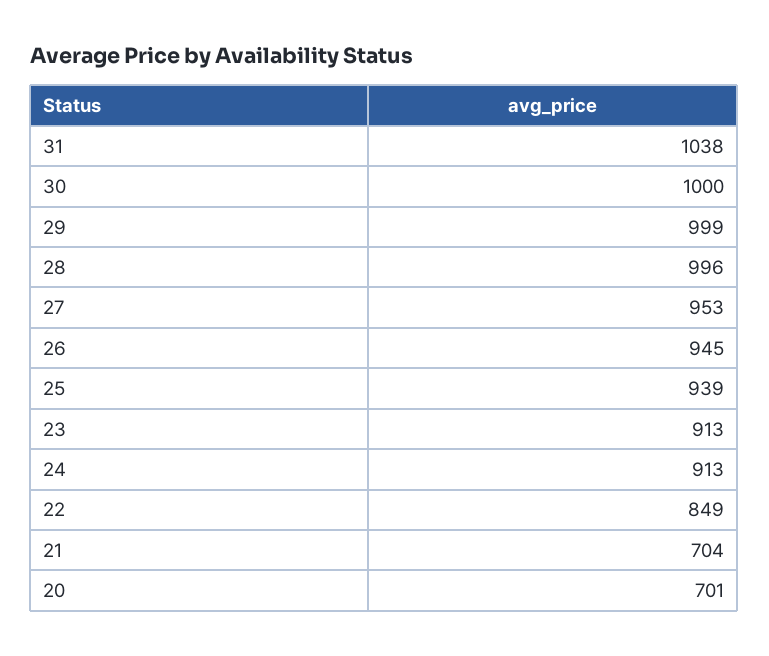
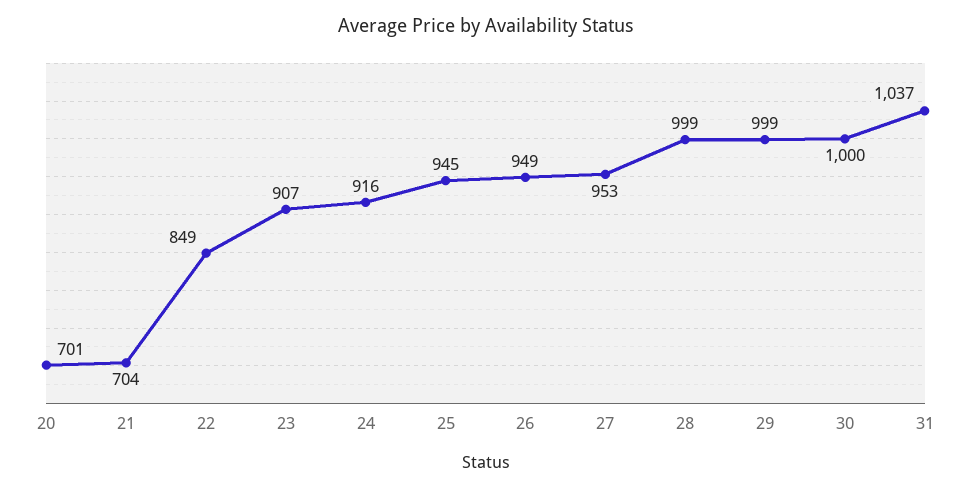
31: 1038 -> 1037
28: 996 -> 999
26: 945 -> 949
25: 939 -> 945
23: 913 -> 907
24: 913 -> 916

